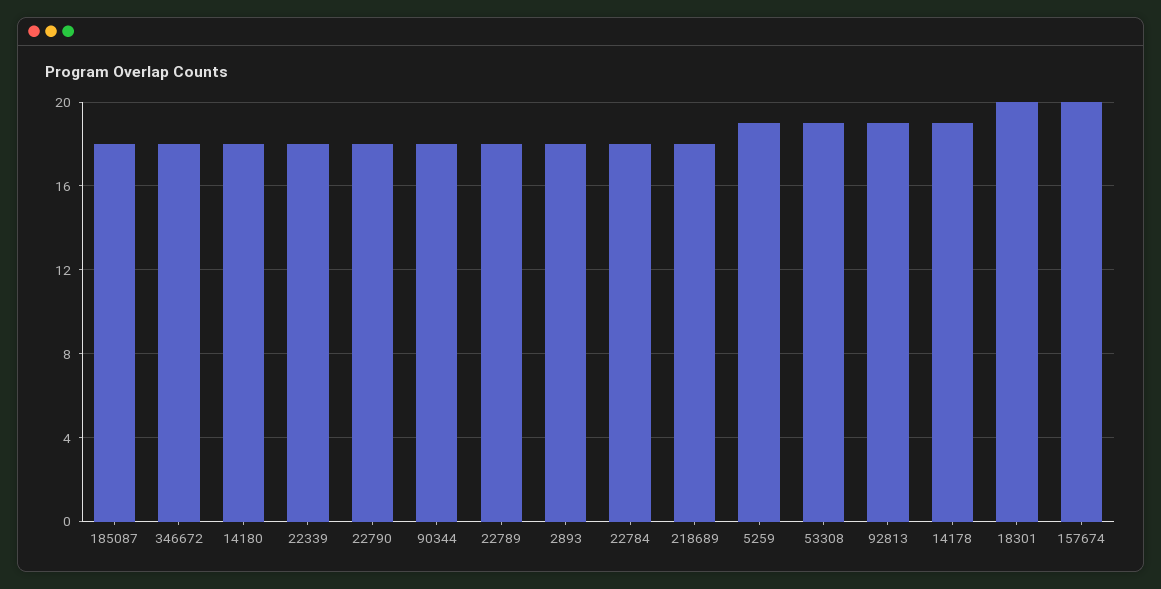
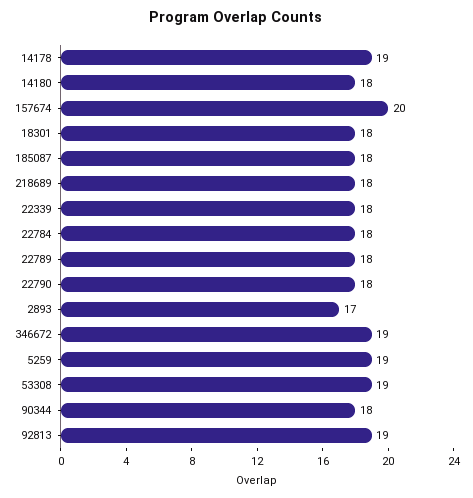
346672: 18 -> 19
2893: 18 -> 17
18301: 20 -> 18

